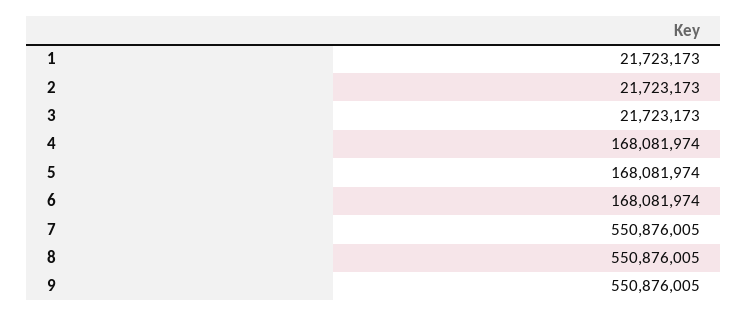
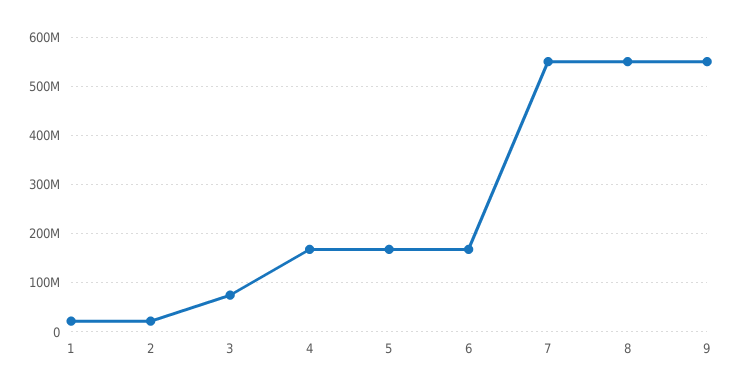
3: 21723173 -> 80000000

